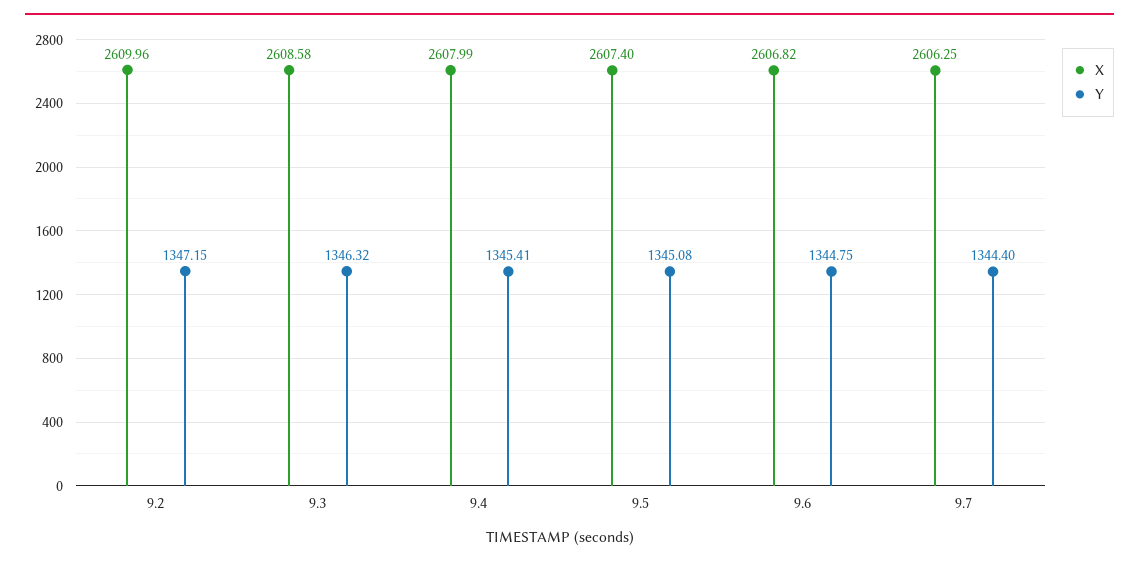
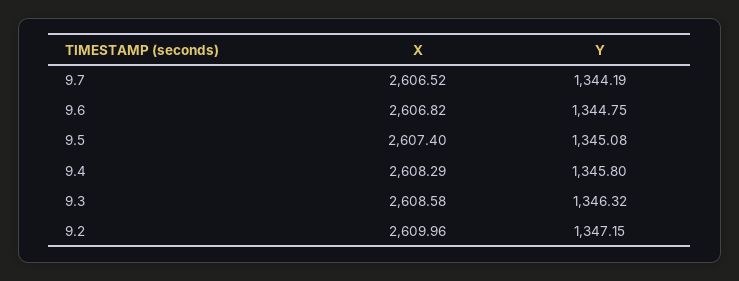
X, 9.4: 2607.99 -> 2608.29
Y, 9.4: 1345.41 -> 1345.8
X, 9.7: 2606.25 -> 2606.52
Y, 9.7: 1344.4 -> 1344.19

